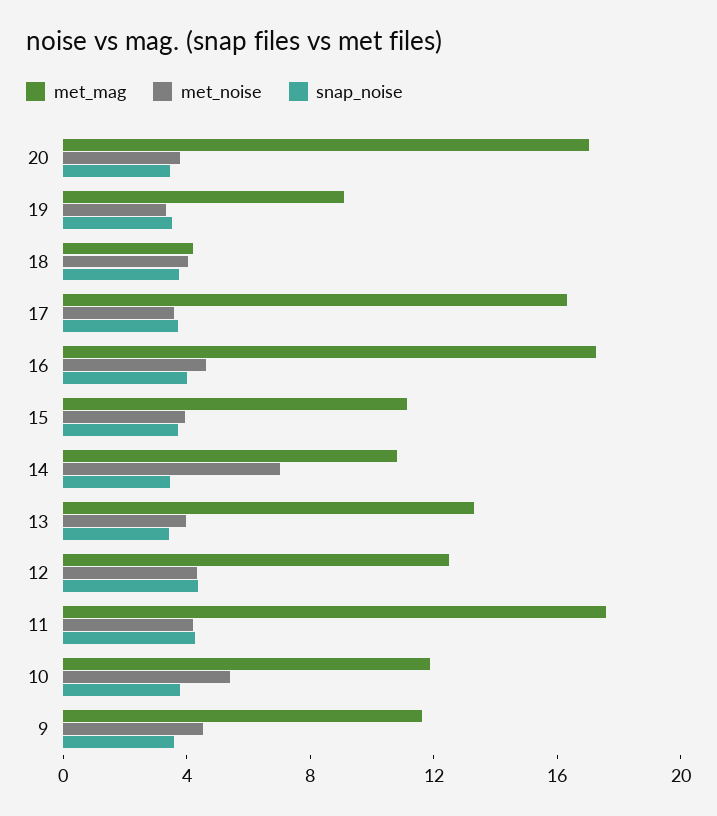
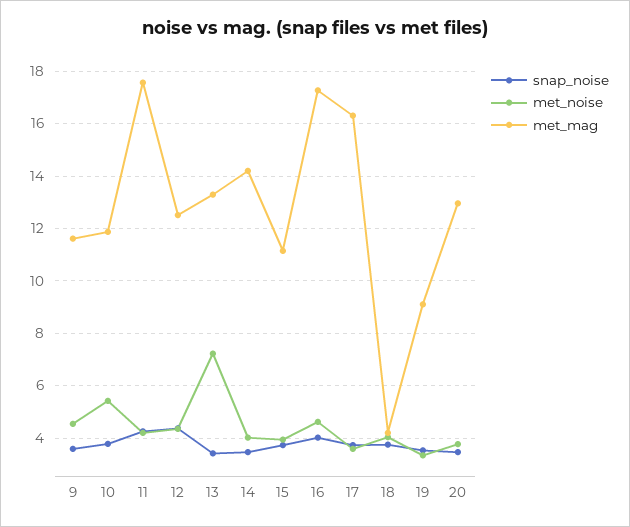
met_mag, 20: 17 -> 13
met_mag, 14: 11 -> 14.25
met_noise, 14: 7 -> 4
met_noise, 13: 4 -> 7.25

